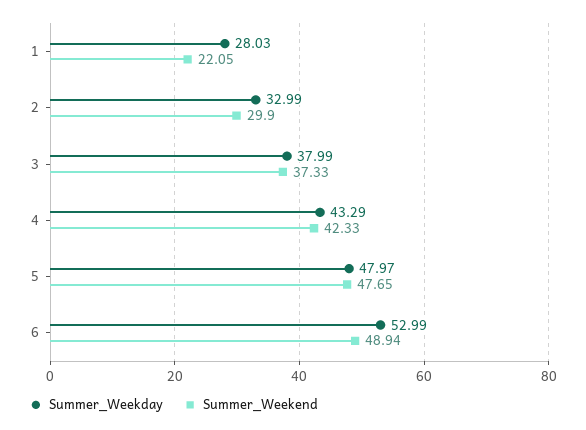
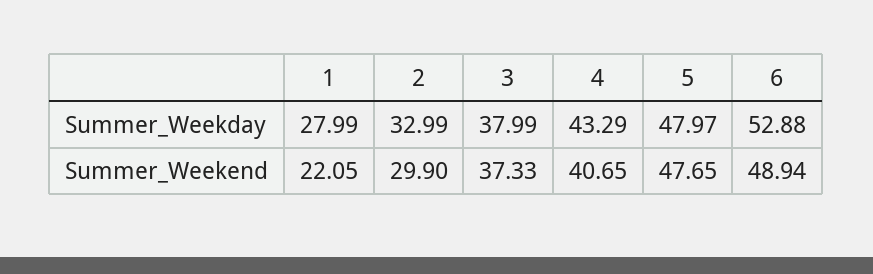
Summer_Weekday, 1: 28.03 -> 27.99
Summer_Weekend, 4: 42.33 -> 40.65
Summer_Weekday, 6: 52.99 -> 52.88

